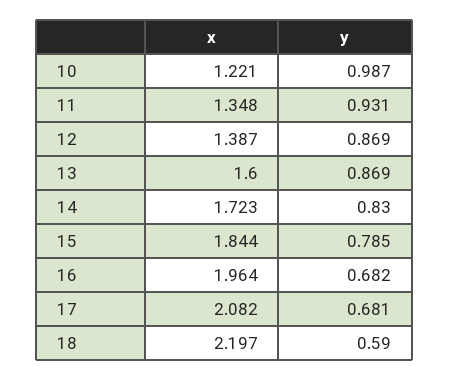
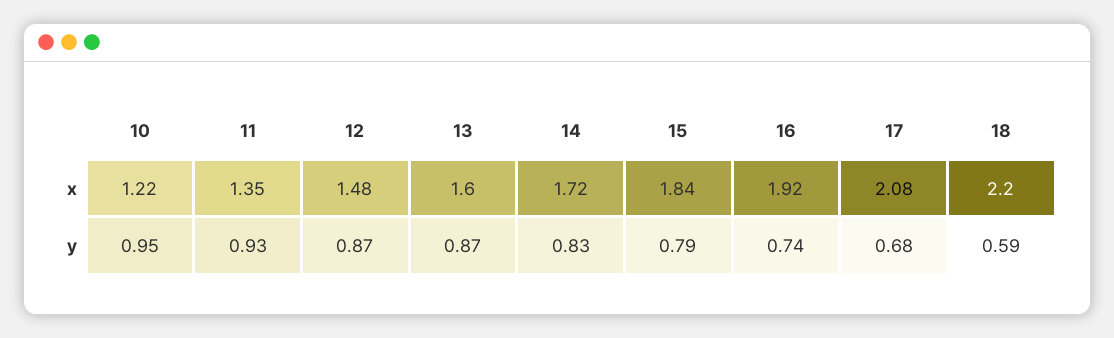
y, 10: 0.987 -> 0.95
x, 12: 1.387 -> 1.48
x, 16: 1.964 -> 1.92
y, 16: 0.682 -> 0.74

